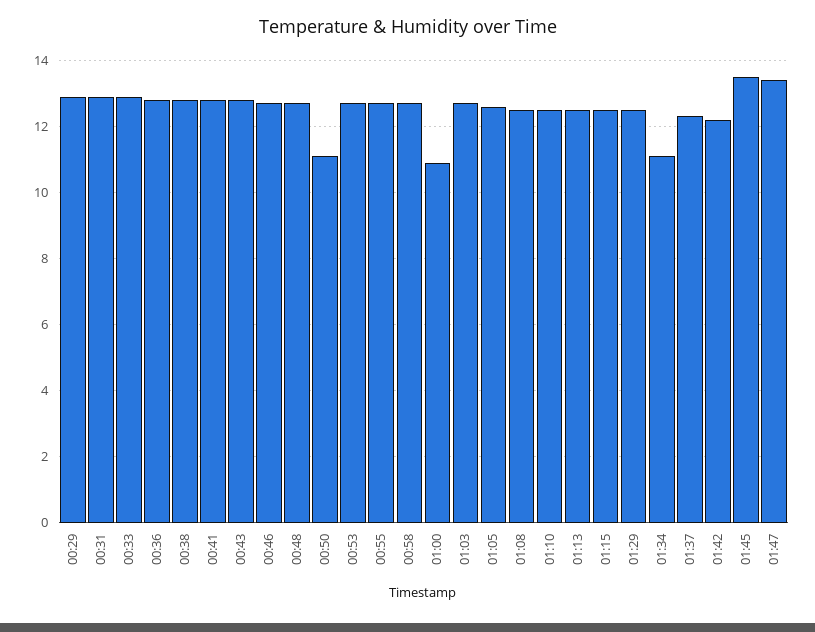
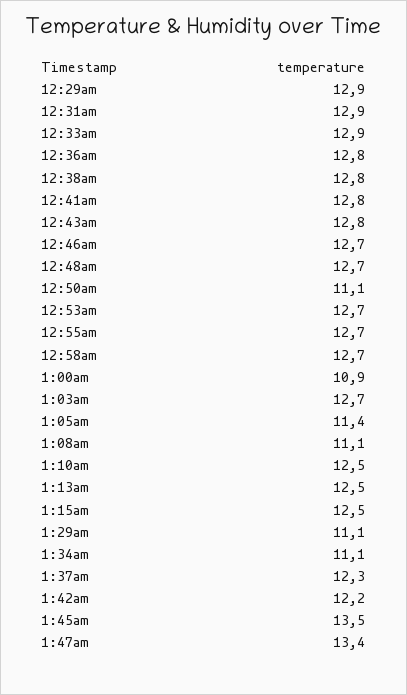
01:05: 12.5 -> 11.4
01:08: 12.5 -> 11.1
01:29: 12.5 -> 11.1

